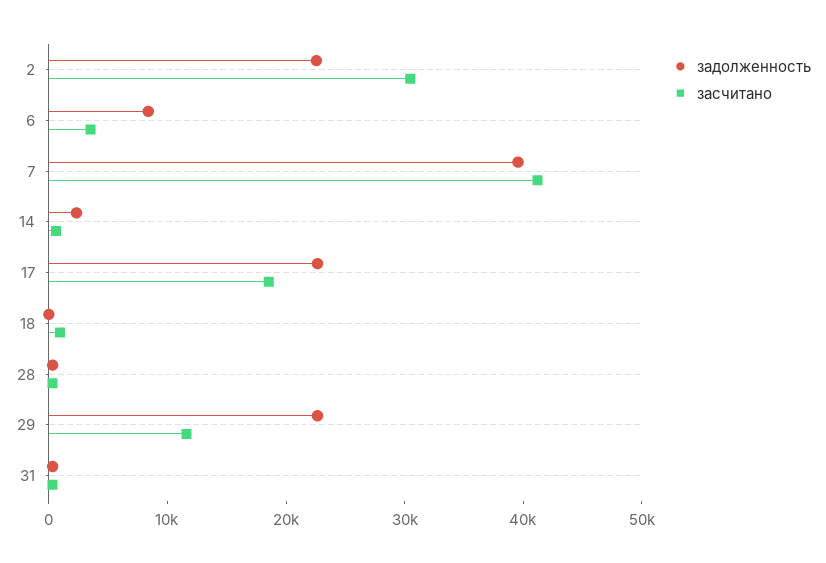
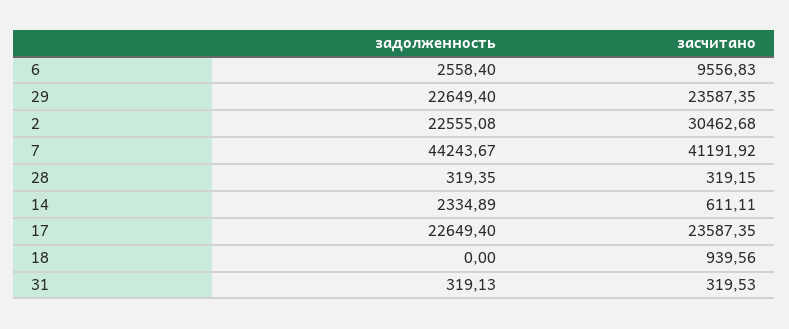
задолженность, 6: 8000 -> 2558.4
засчитано, 6: 4000 -> 9556.83
задолженность, 7: 40000 -> 44243.67
засчитано, 17: 18000 -> 23587.35
засчитано, 29: 12000 -> 23587.35

